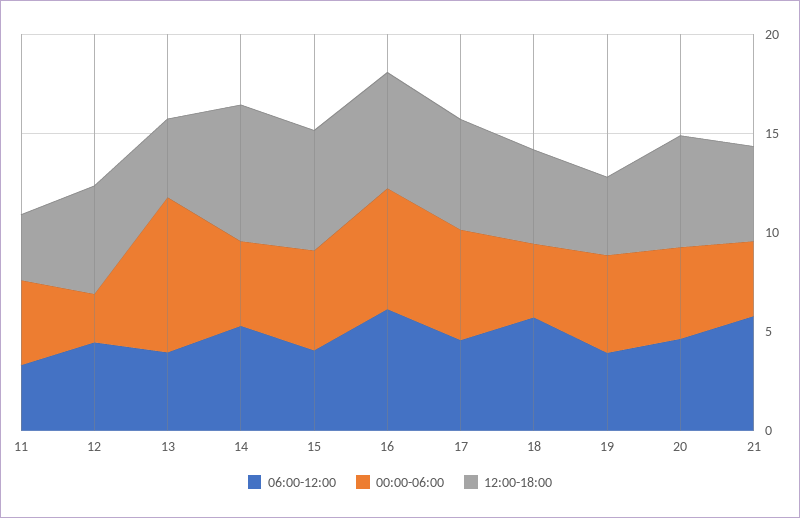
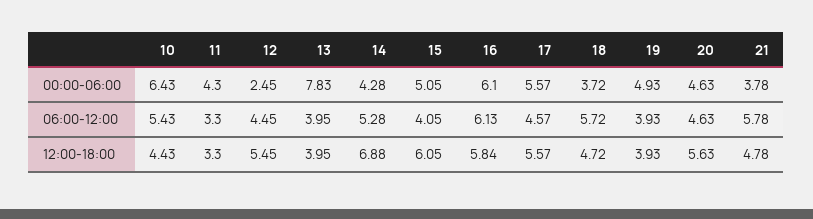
00:00-06:00, 10: none -> 6.43
06:00-12:00, 10: none -> 5.43
12:00-18:00, 10: none -> 4.43

